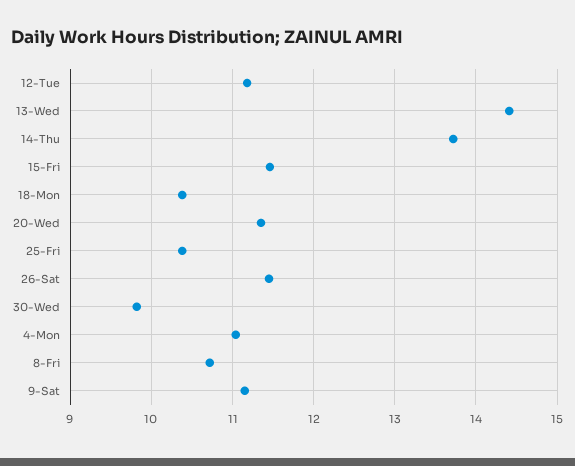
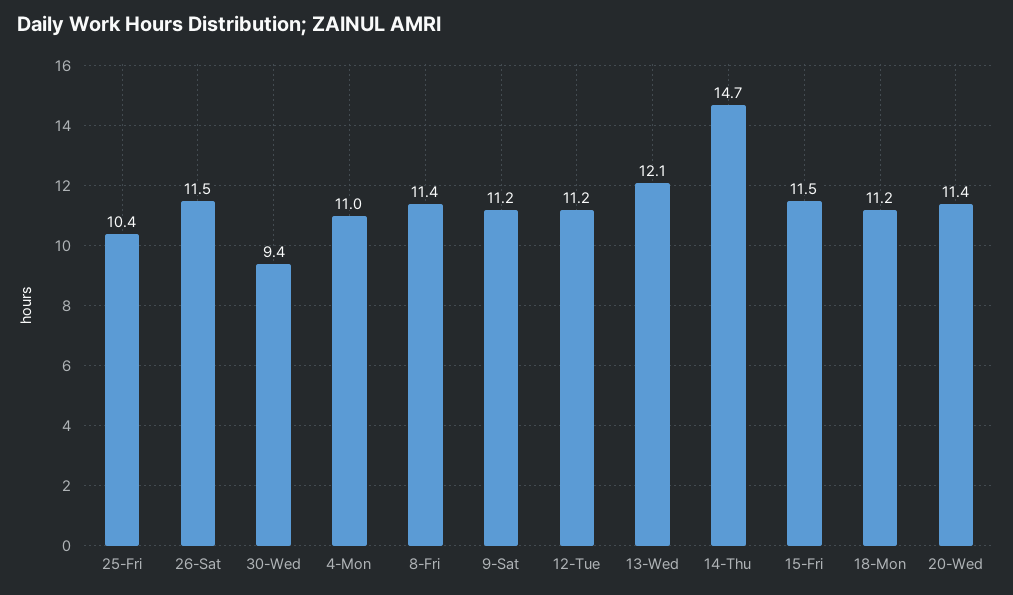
13-Wed: 14.4 -> 12.1
14-Thu: 13.7 -> 14.7
18-Mon: 10.4 -> 11.2
30-Wed: 9.8 -> 9.4
8-Fri: 10.7 -> 11.4

